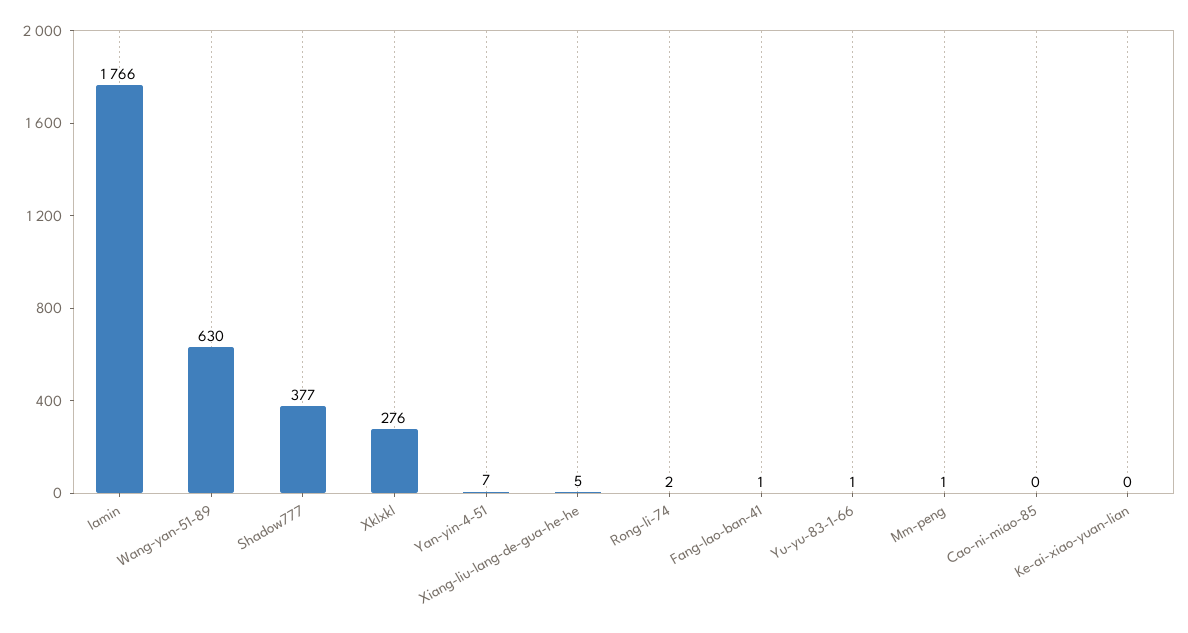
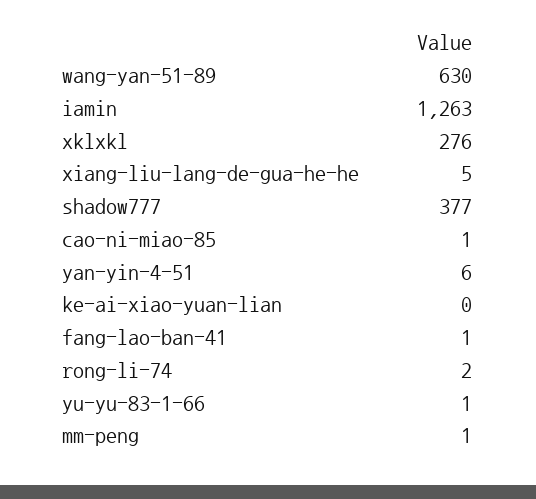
Iamin: 1766 -> 1263
Yan-yin-4-51: 7 -> 6
Cao-ni-miao-85: 0 -> 1

